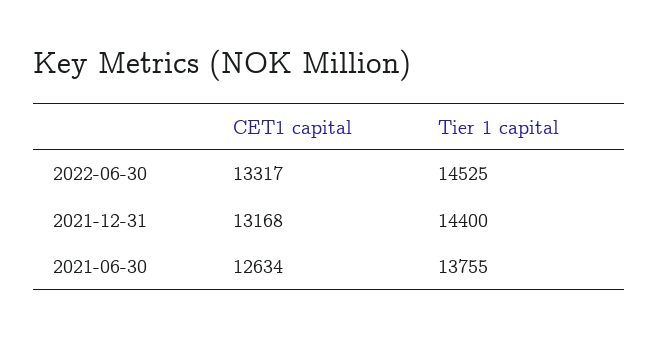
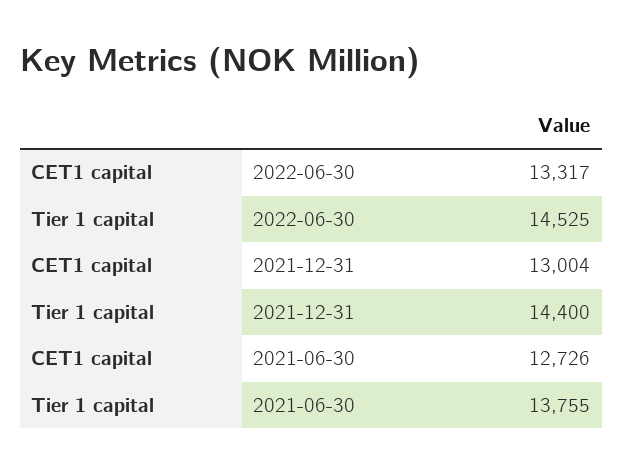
CET1 capital, 2021-12-31: 13168 -> 13004
CET1 capital, 2021-06-30: 12634 -> 12726

